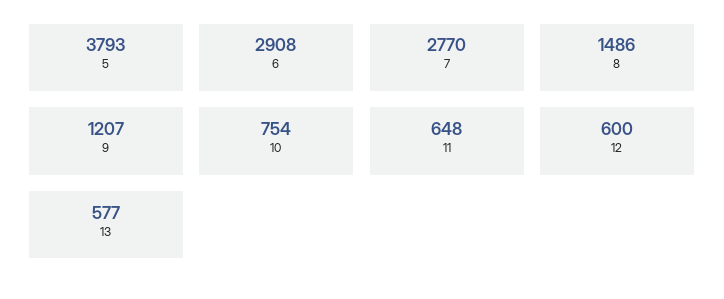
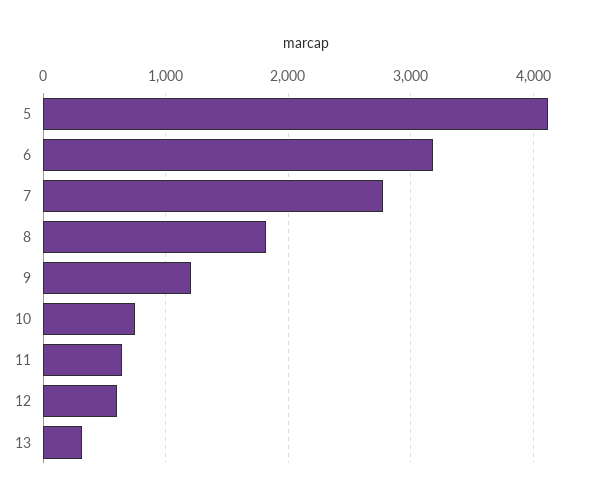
5: 3793 -> 4100
6: 2908 -> 3200
8: 1486 -> 1800
13: 577 -> 300

